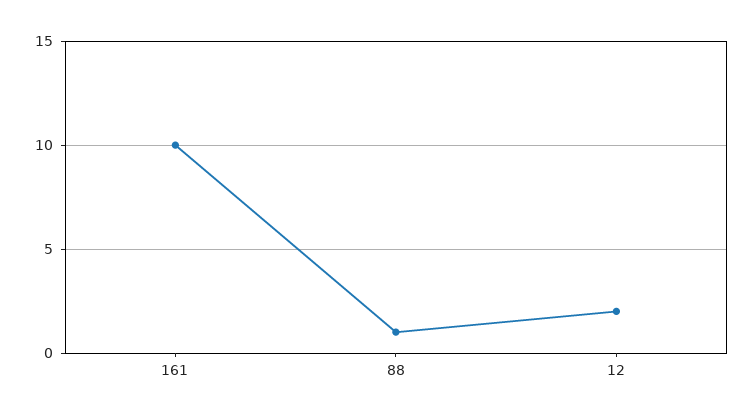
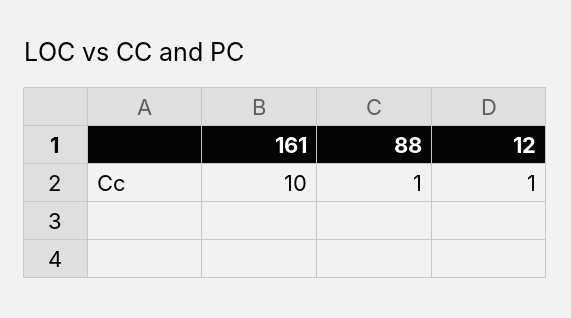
12: 2 -> 1

